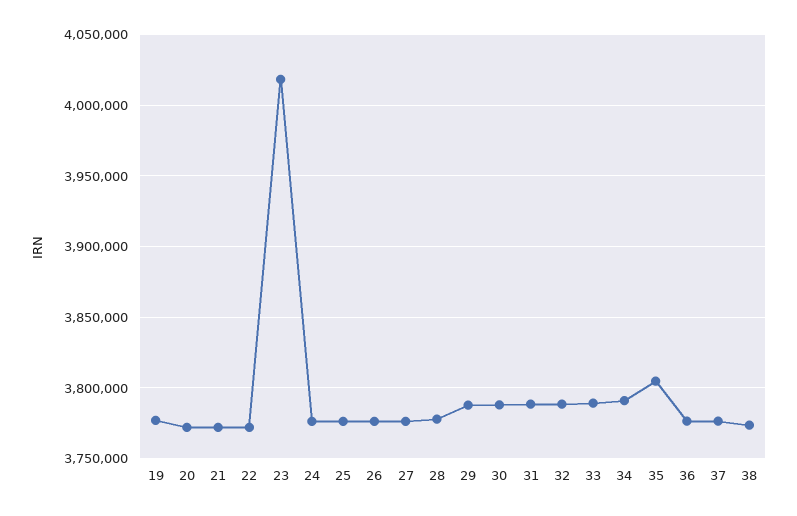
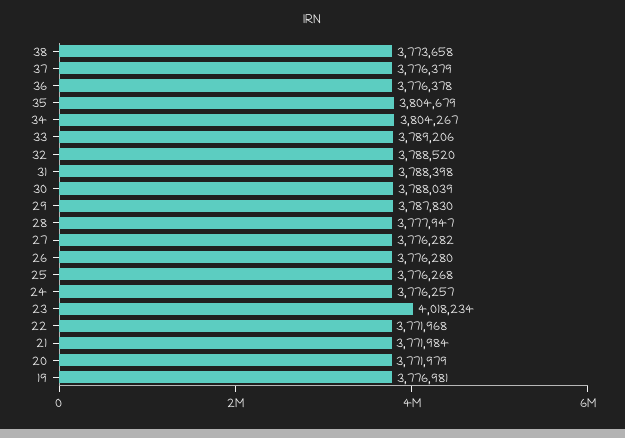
34: 3790000 -> 3804267

